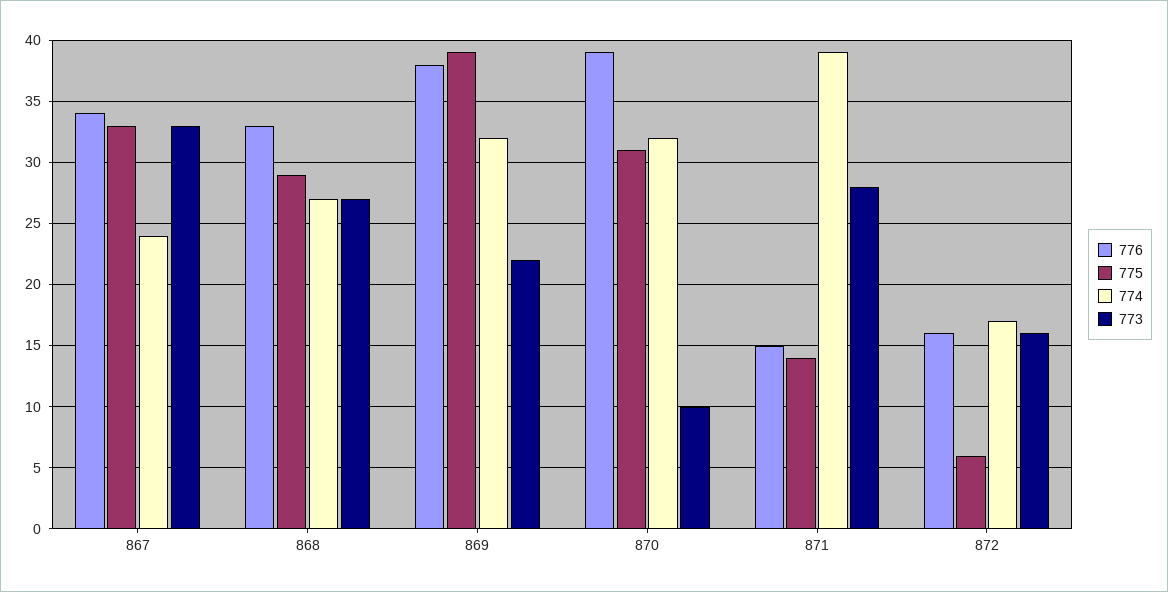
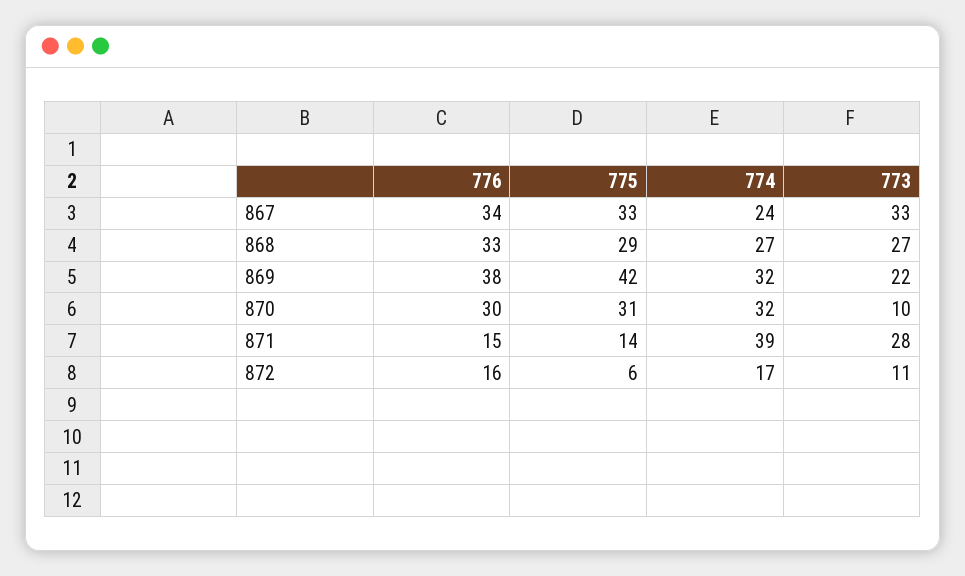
775, 869: 39 -> 42
776, 870: 39 -> 30
773, 872: 16 -> 11

